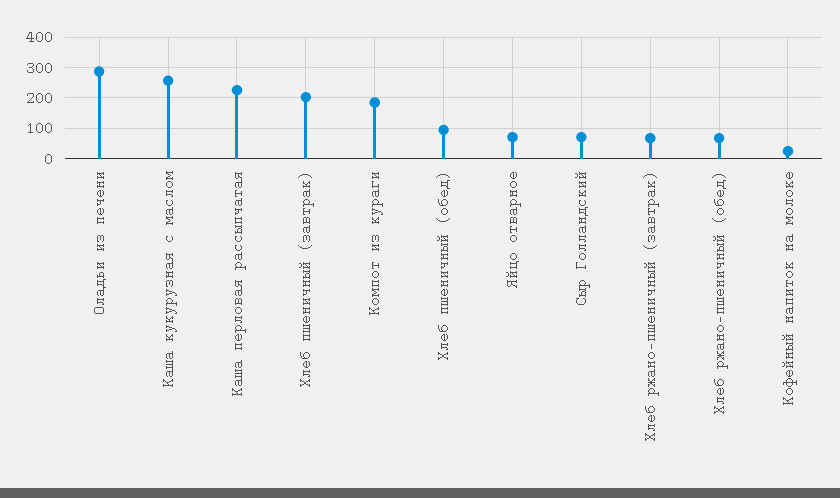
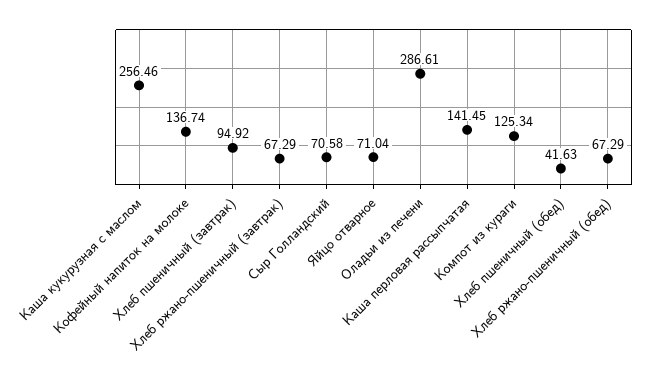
Каша перловая рассыпчатая: 220 -> 141.45
Хлеб пшеничный (завтрак): 200 -> 94.92
Компот из кураги: 180 -> 125.34
Хлеб пшеничный (обед): 100 -> 41.63
Кофейный напиток на молоке: 20 -> 136.74

